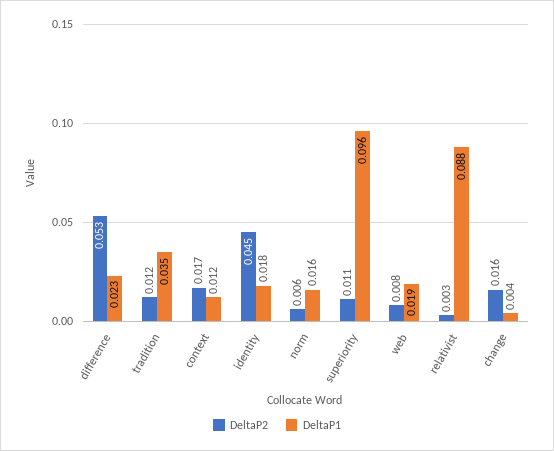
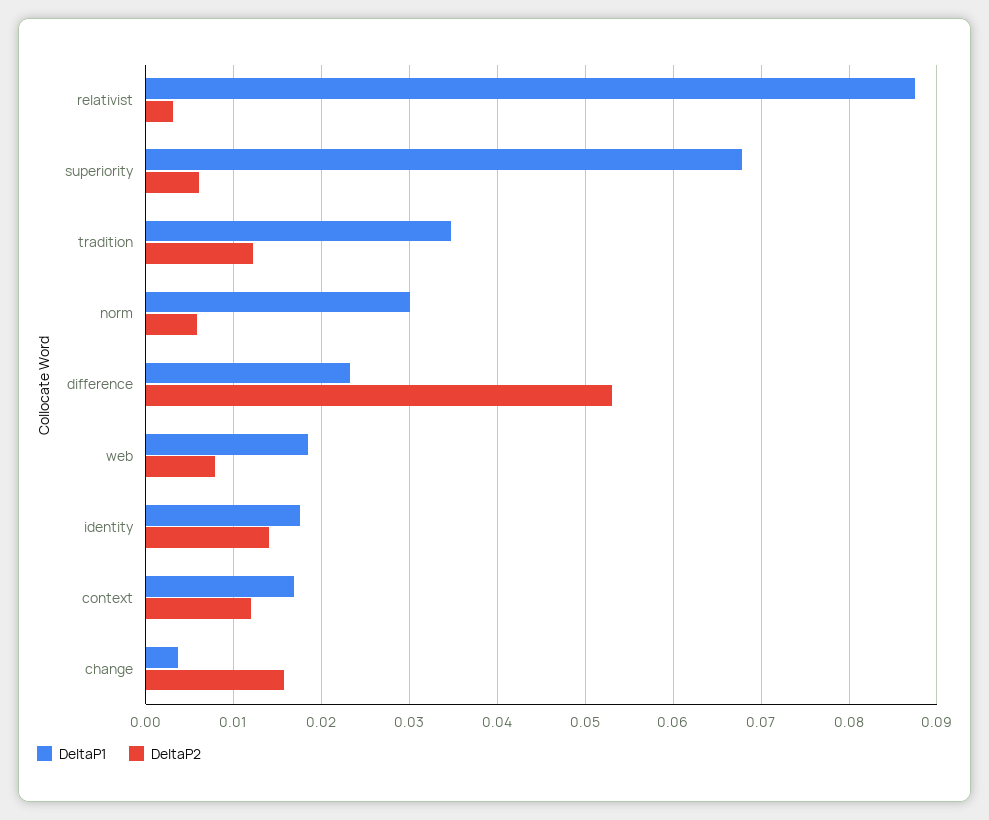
DeltaP2, context: 0.017 -> 0.012
DeltaP1, context: 0.012 -> 0.017
DeltaP2, identity: 0.045 -> 0.014
DeltaP1, norm: 0.016 -> 0.03
DeltaP2, superiority: 0.011 -> 0.006
DeltaP1, superiority: 0.096 -> 0.068

